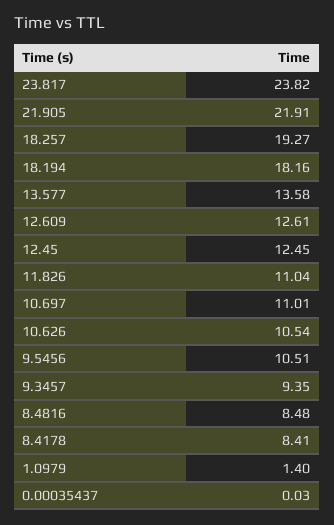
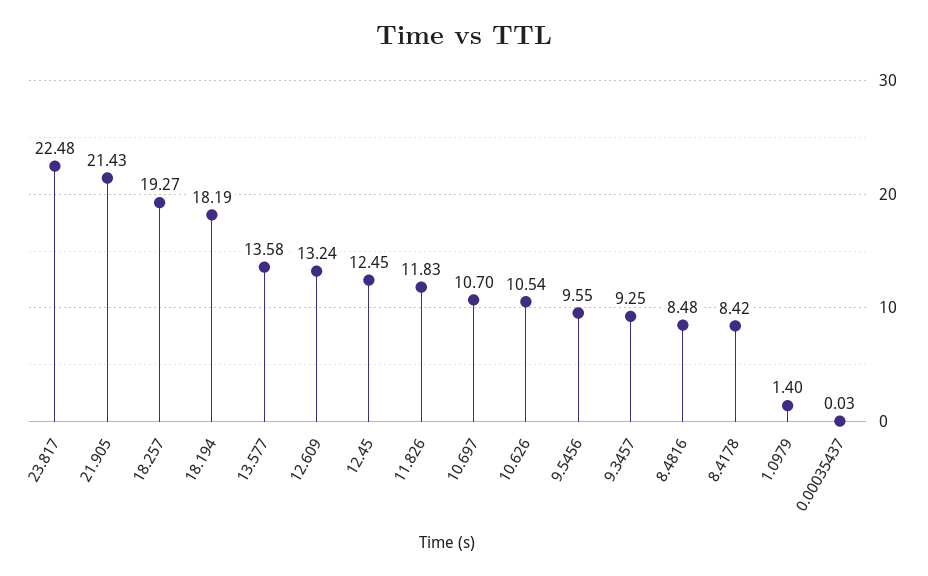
23.817: 23.82 -> 22.48
21.905: 21.91 -> 21.43
18.194: 18.16 -> 18.19
12.609: 12.61 -> 13.24
11.826: 11.04 -> 11.83
10.697: 11.01 -> 10.7
9.5456: 10.51 -> 9.55
9.3457: 9.35 -> 9.25
8.4178: 8.41 -> 8.42

